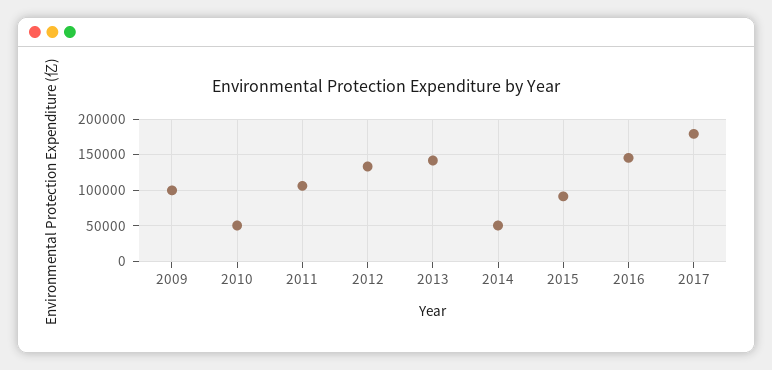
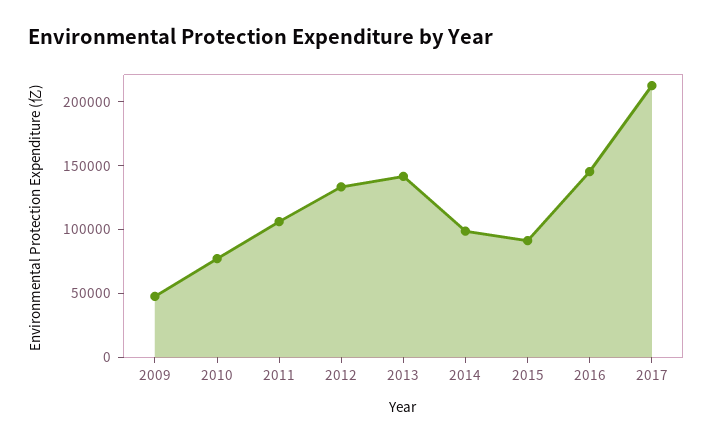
2009: 100000 -> 50000
2010: 50000 -> 80000
2014: 50000 -> 100000
2017: 180000 -> 210000

